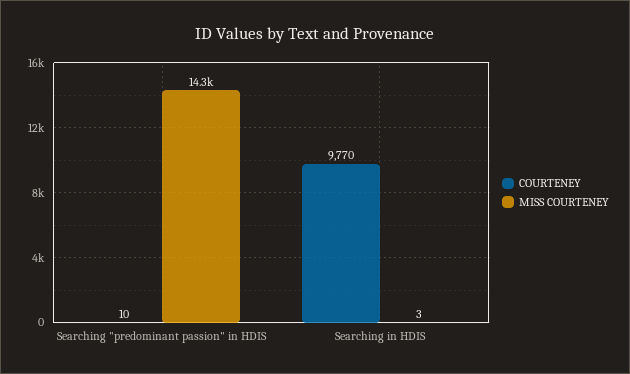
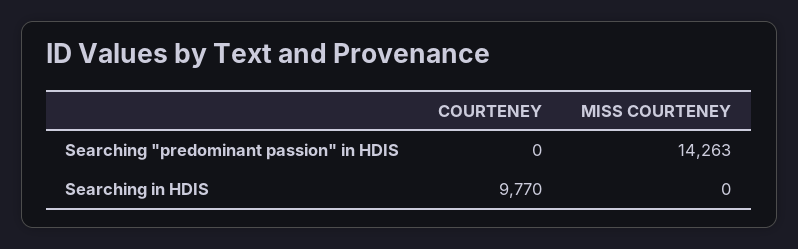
COURTENEY, Searching "predominant passion" in HDIS: 10 -> 0
MISS COURTENEY, Searching in HDIS: 3 -> 0

